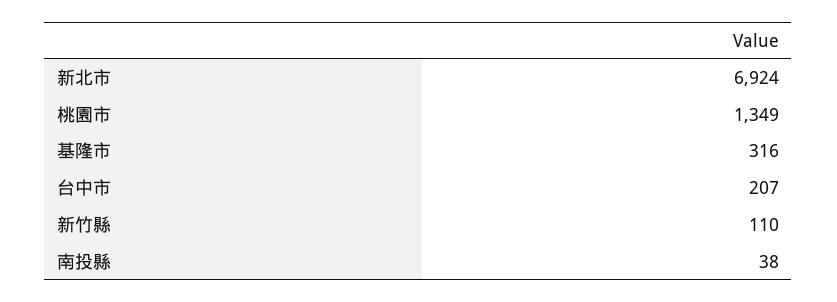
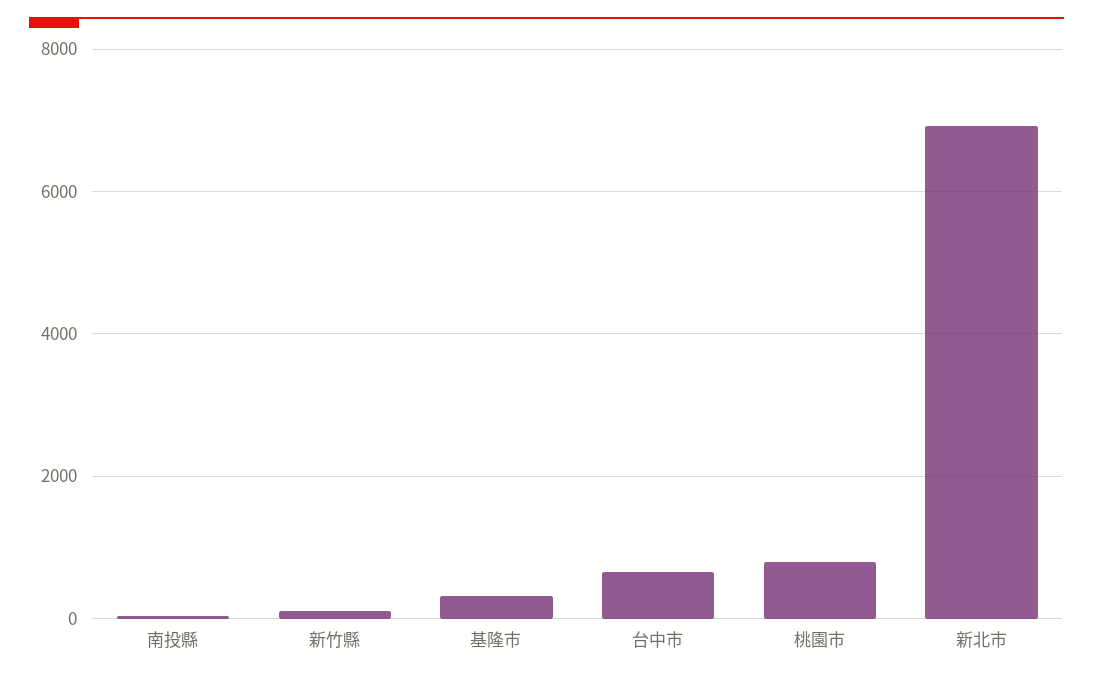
桃園市: 1349 -> 800
台中市: 207 -> 600

